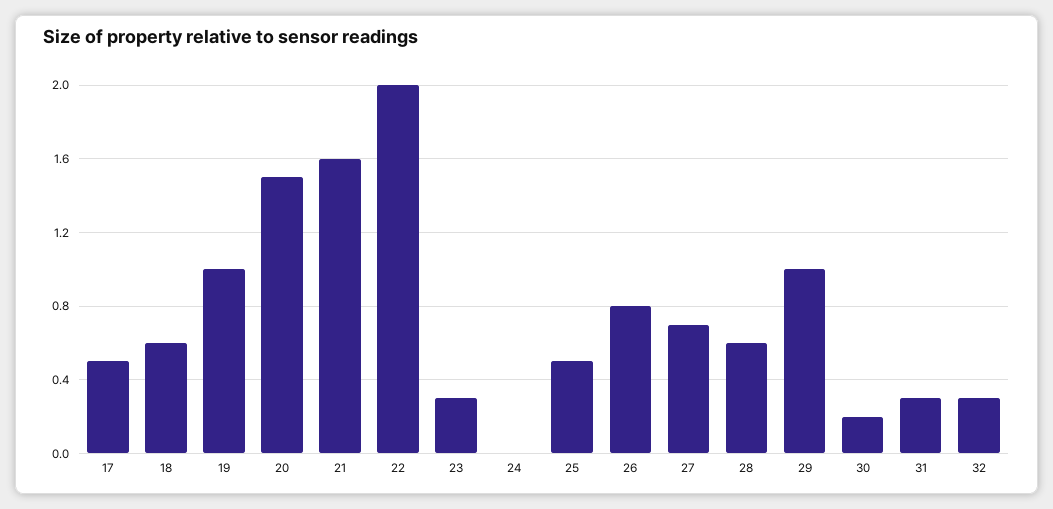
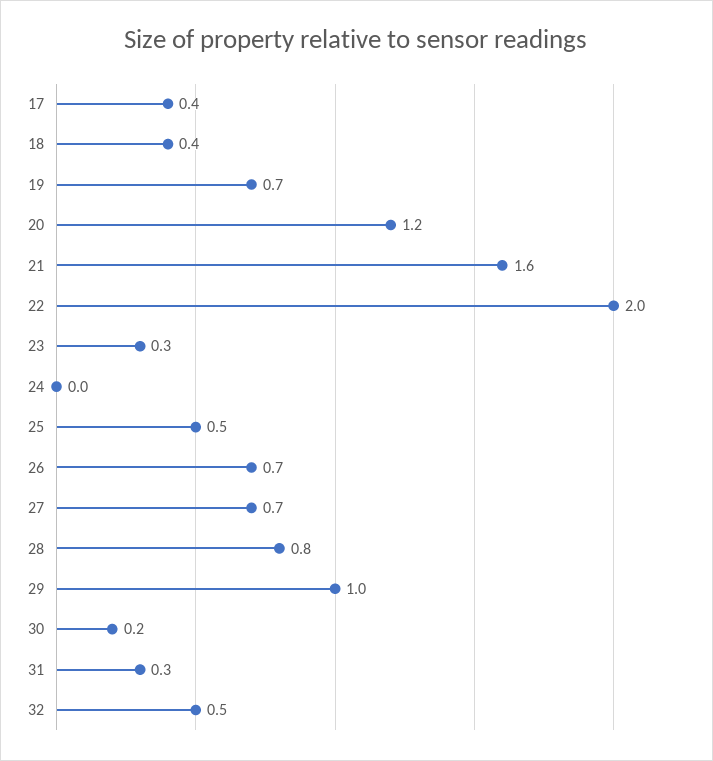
17: 0.5 -> 0.4
18: 0.6 -> 0.4
19: 1 -> 0.7
20: 1.5 -> 1.2
26: 0.8 -> 0.7
28: 0.6 -> 0.8
32: 0.3 -> 0.5

